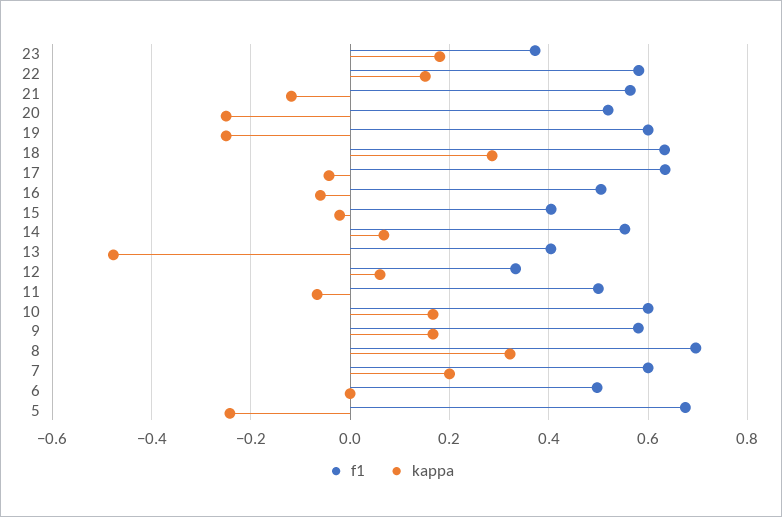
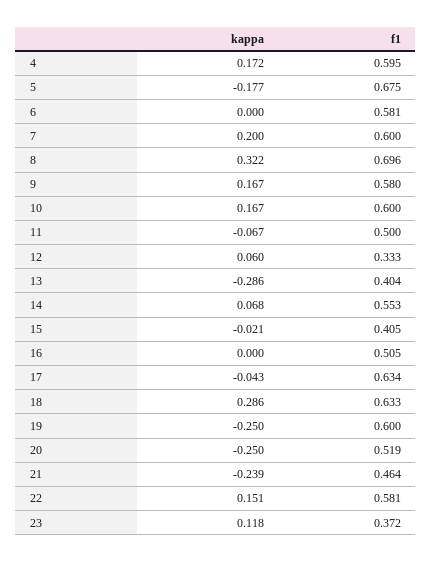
kappa, 23: 0.18 -> 0.118
f1, 21: 0.56 -> 0.464
kappa, 21: -0.12 -> -0.239
kappa, 16: -0.06 -> 0
kappa, 13: -0.48 -> -0.286
f1, 6: 0.5 -> 0.581
kappa, 5: -0.24 -> -0.177
kappa, 4: none -> 0.172
f1, 4: none -> 0.595

